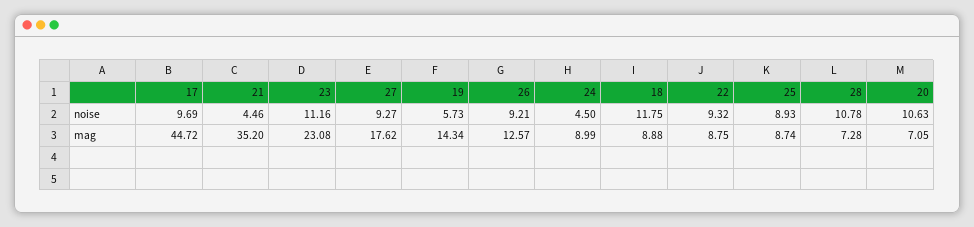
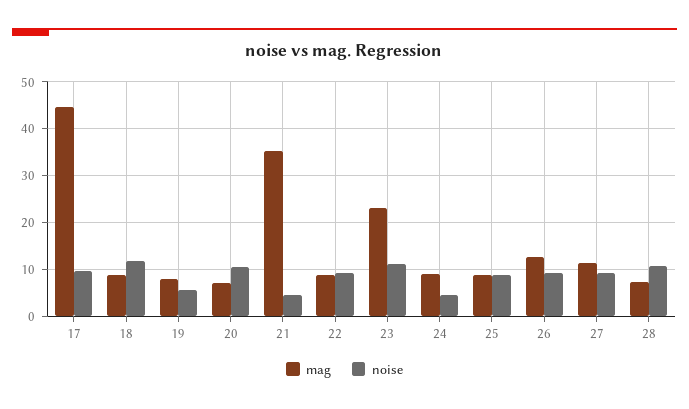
mag, 27: 17.62 -> 12
mag, 19: 14.34 -> 8

